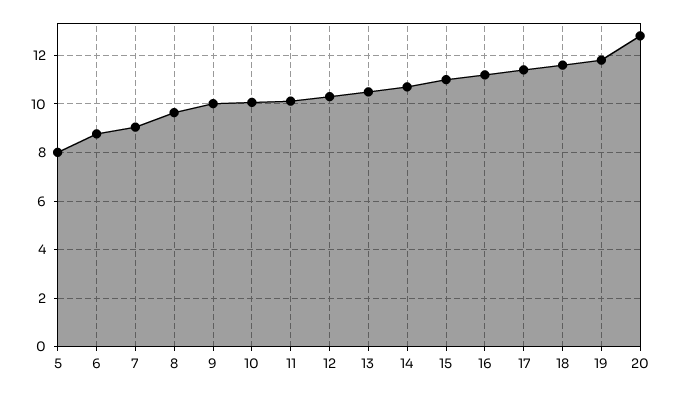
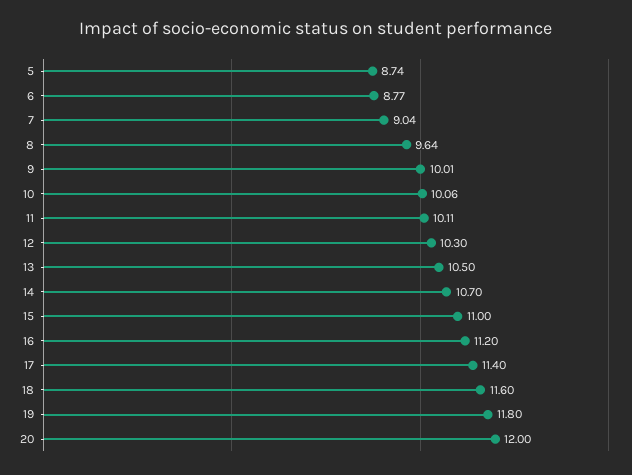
5: 8 -> 8.74
20: 12.75 -> 12

